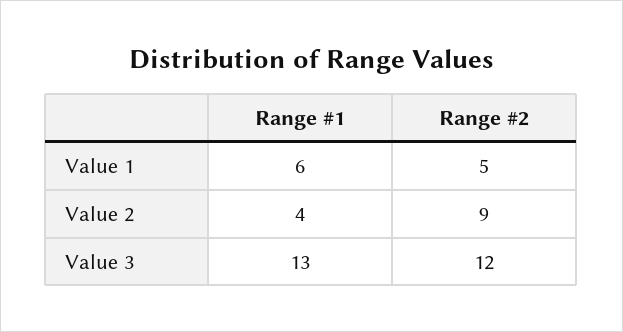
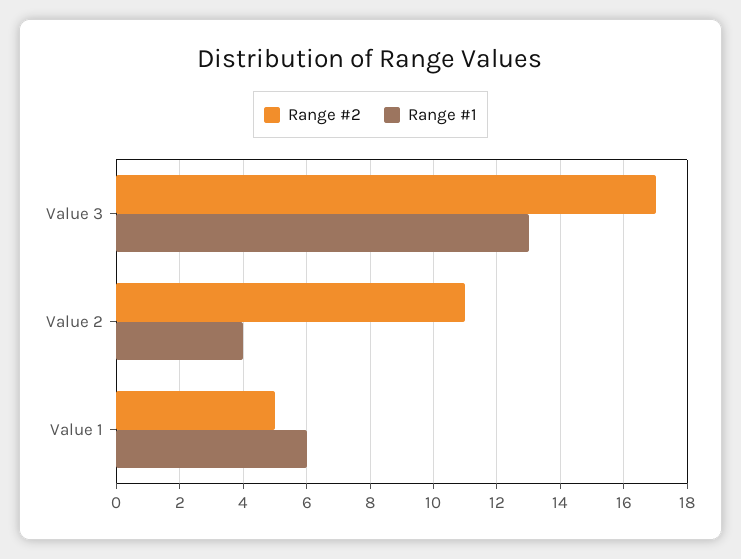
Range #2, Value 2: 9 -> 11
Range #2, Value 3: 12 -> 17

